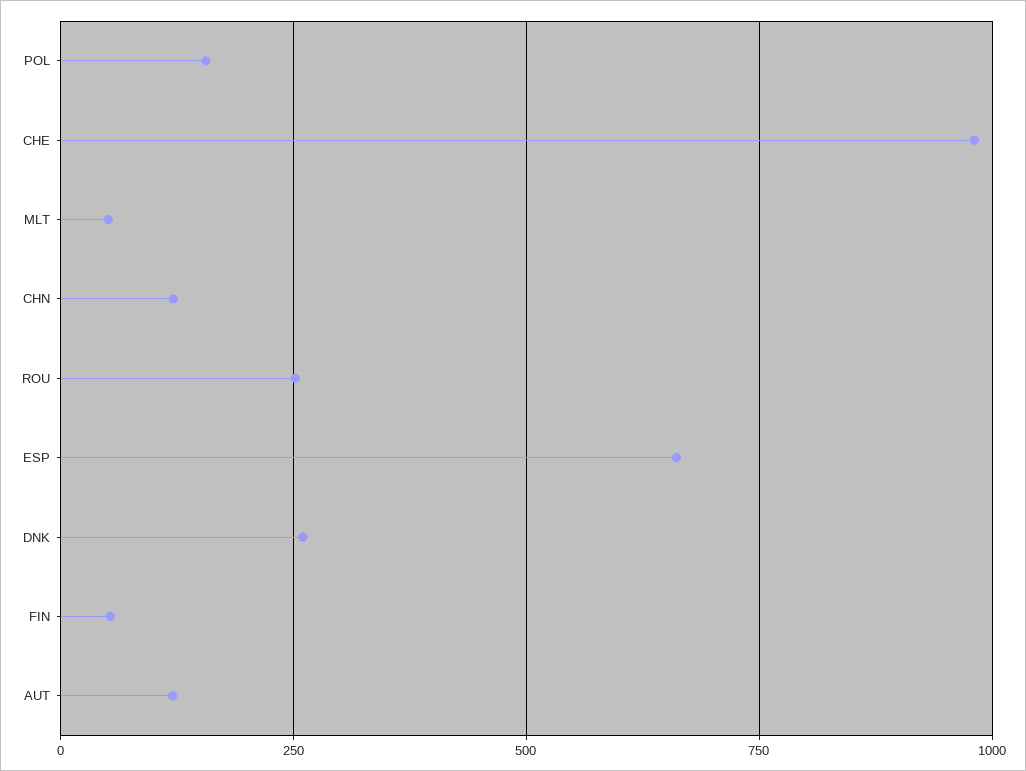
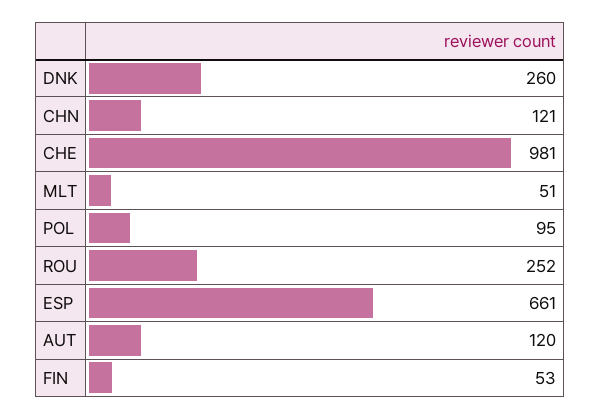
POL: 150 -> 95

